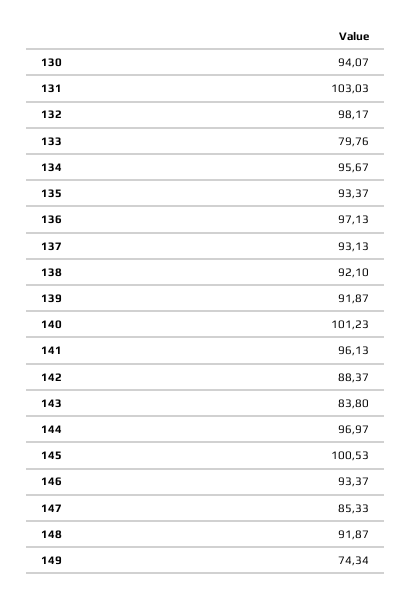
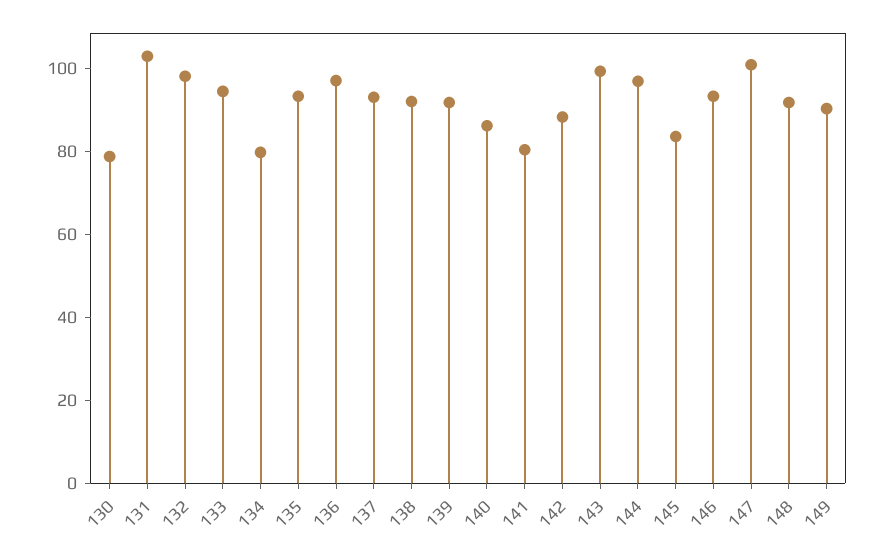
130: 94.07 -> 80
133: 79.76 -> 95
134: 95.67 -> 80
140: 101.23 -> 85
141: 96.13 -> 80
143: 83.8 -> 100
145: 100.53 -> 85
147: 85.33 -> 100
149: 74.34 -> 90

